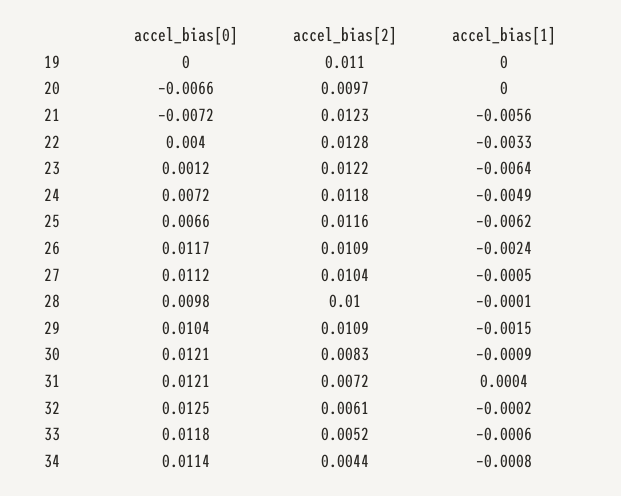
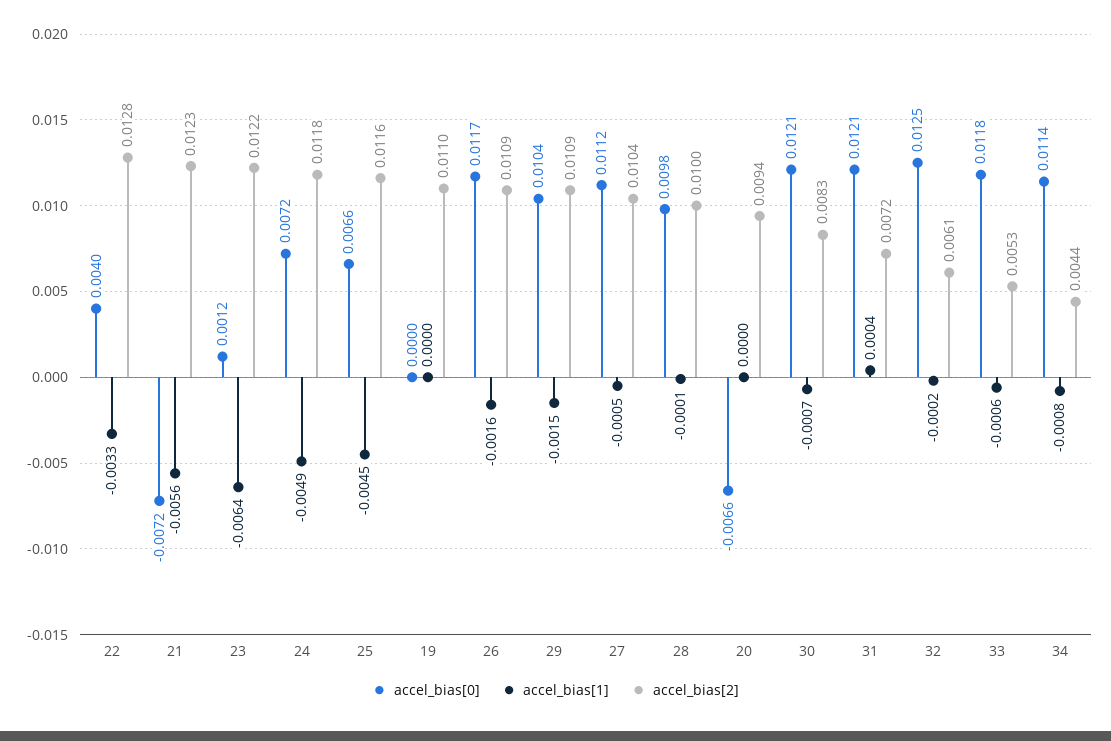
accel_bias[2], 20: 0.0097 -> 0.0094
accel_bias[1], 25: -0.0062 -> -0.0045
accel_bias[1], 26: -0.0024 -> -0.0016
accel_bias[1], 30: -0.0009 -> -0.0007
accel_bias[2], 33: 0.0052 -> 0.0053

